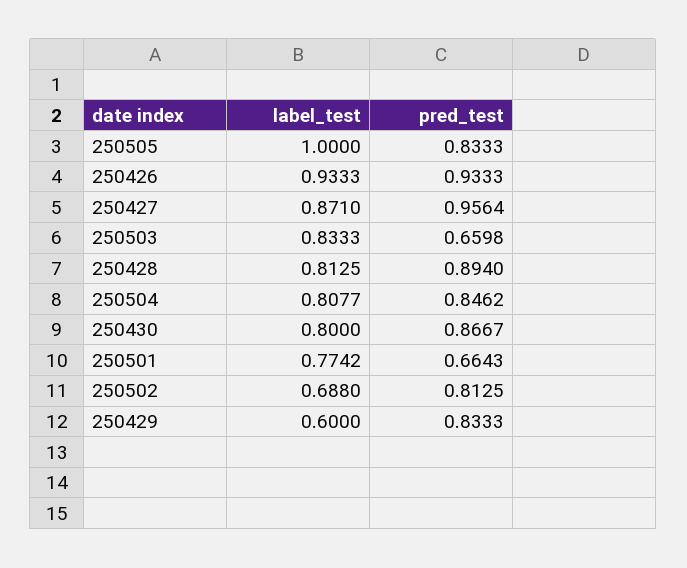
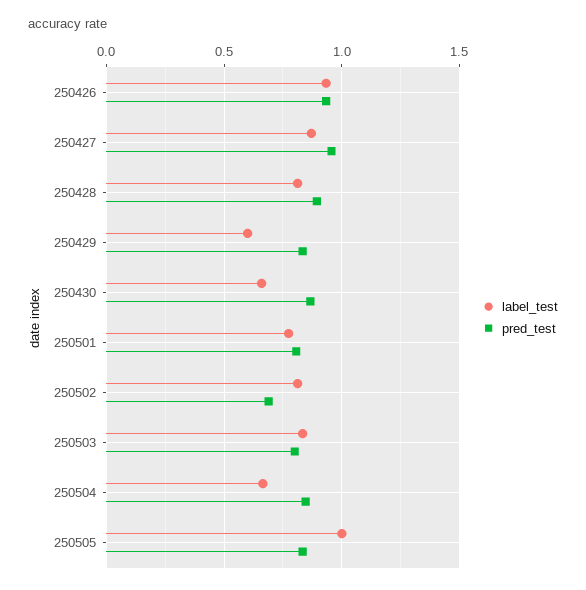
pred_test, 250503: 0.6598 -> 0.8
label_test, 250504: 0.8077 -> 0.65
label_test, 250430: 0.8 -> 0.65
pred_test, 250501: 0.6643 -> 0.8
label_test, 250502: 0.688 -> 0.8
pred_test, 250502: 0.8125 -> 0.7

